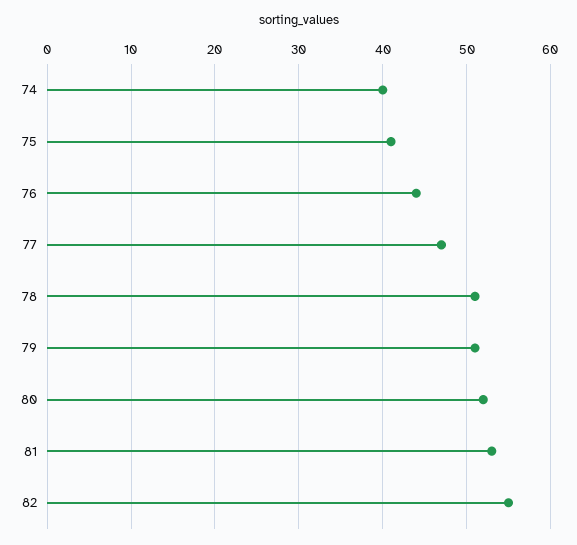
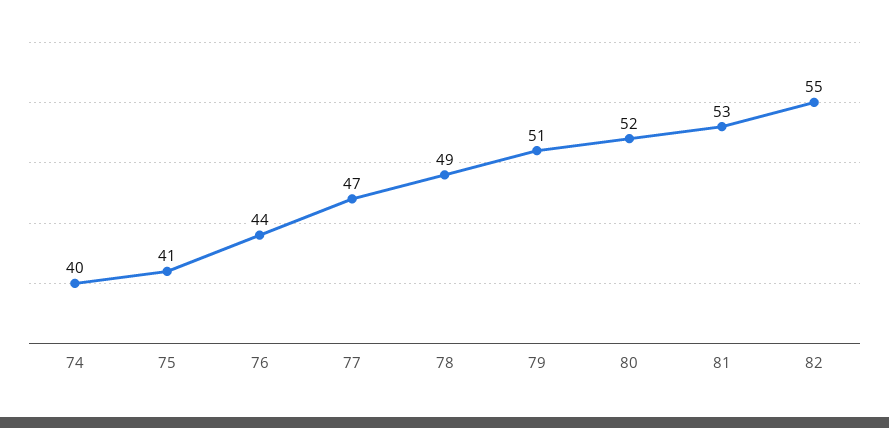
78: 51 -> 49

